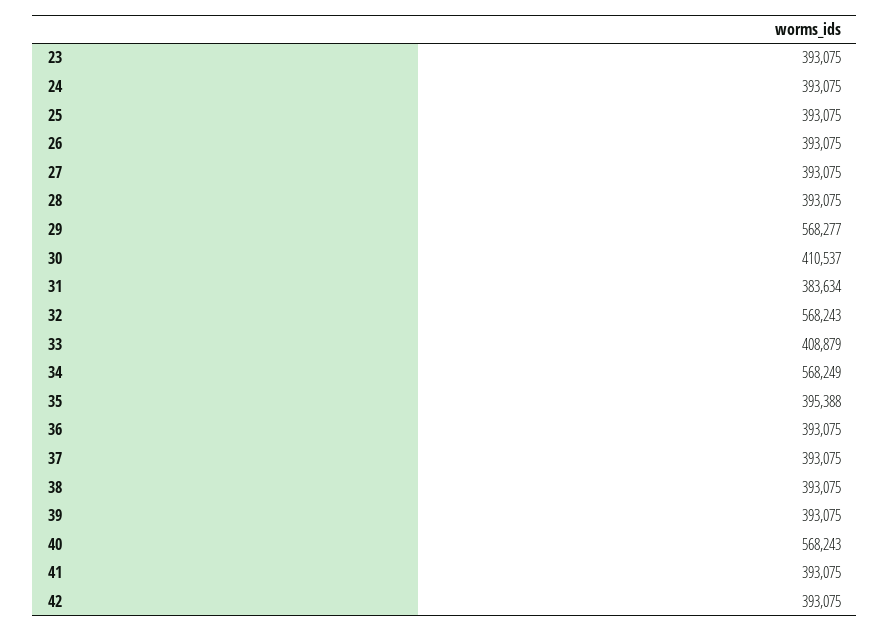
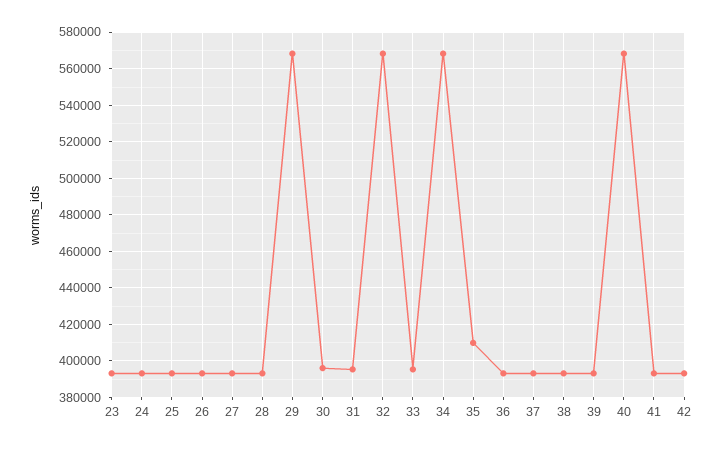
30: 410537 -> 395000
31: 383634 -> 395000
33: 408879 -> 395000
35: 395388 -> 410000

